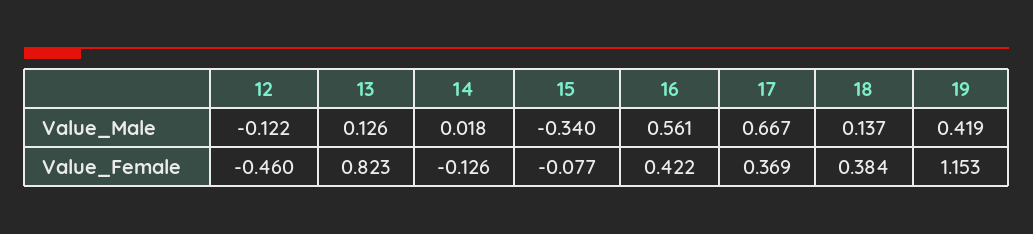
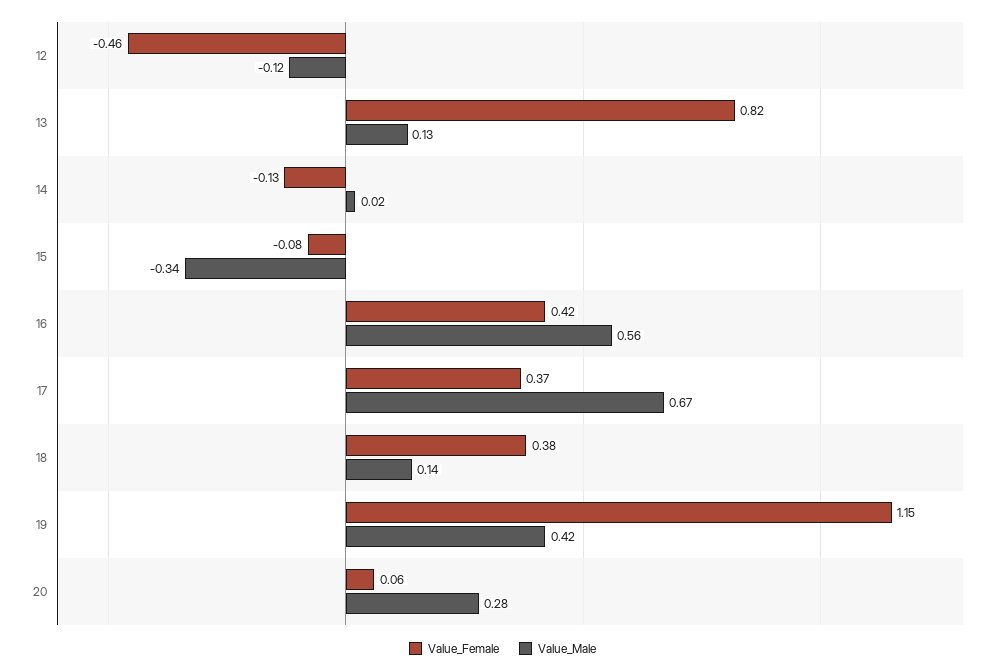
Value_Female, 20: none -> 0.06
Value_Male, 20: none -> 0.28

